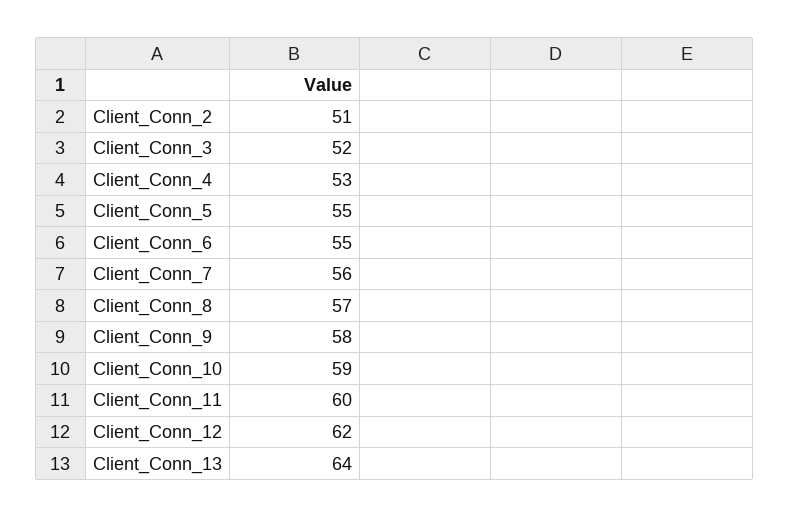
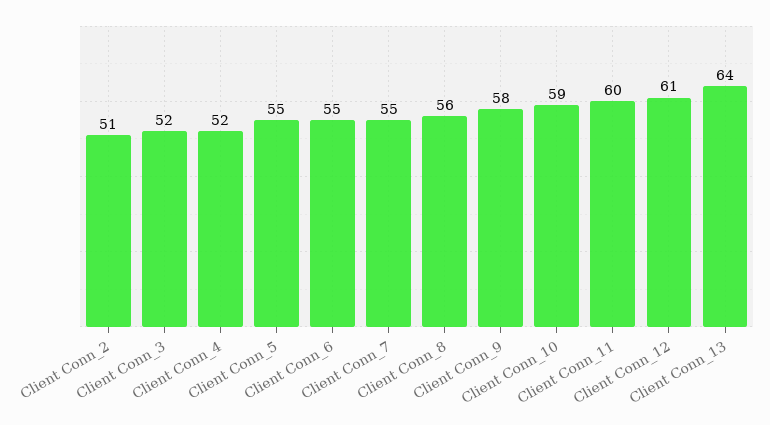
Client_Conn_4: 53 -> 52
Client_Conn_7: 56 -> 55
Client_Conn_8: 57 -> 56
Client_Conn_12: 62 -> 61

